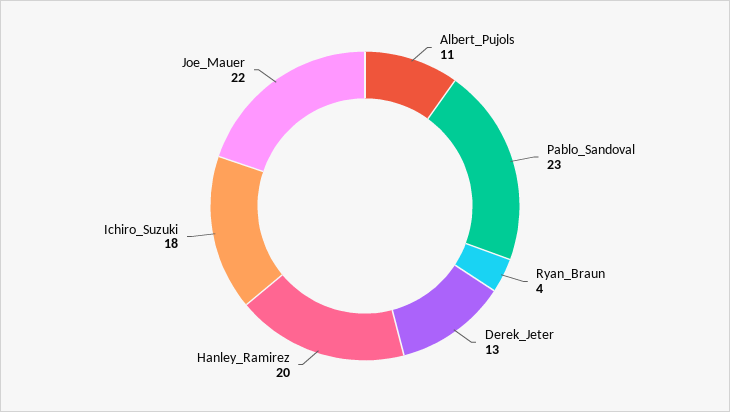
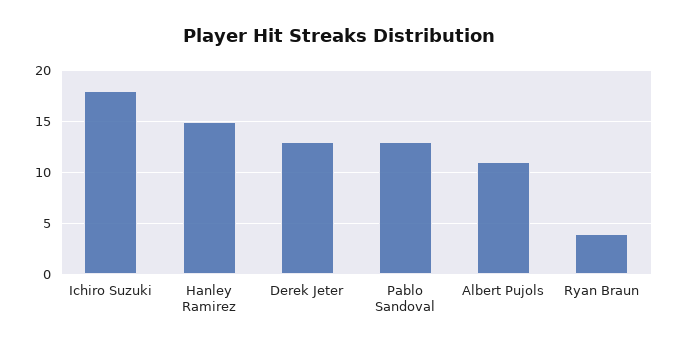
Pablo_Sandoval: 23 -> 13
Hanley_Ramirez: 20 -> 15
Joe_Mauer: 22 -> none

